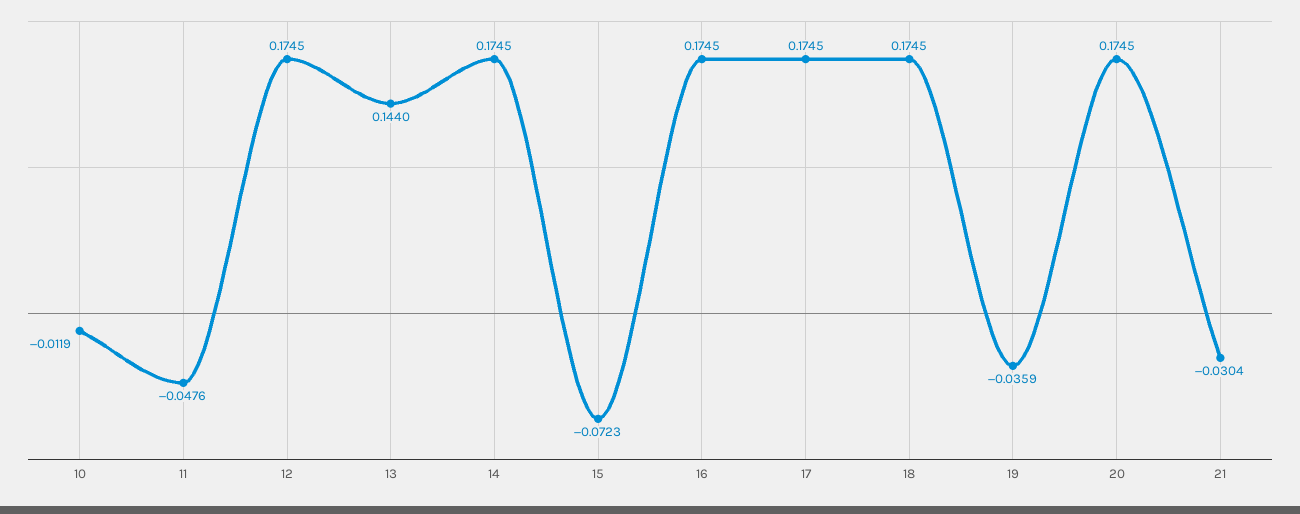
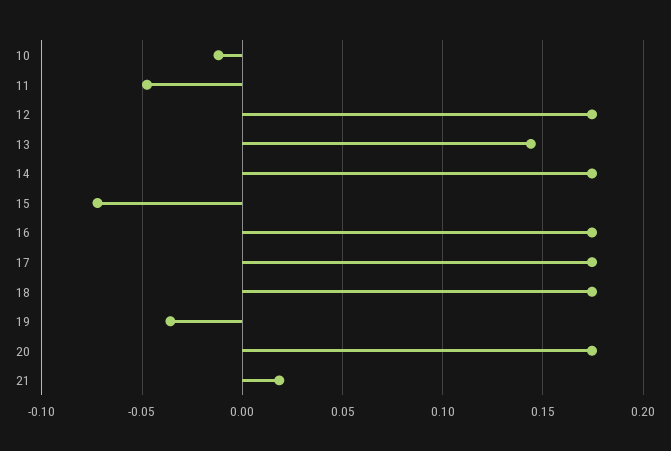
21: -0.0304 -> 0.02

